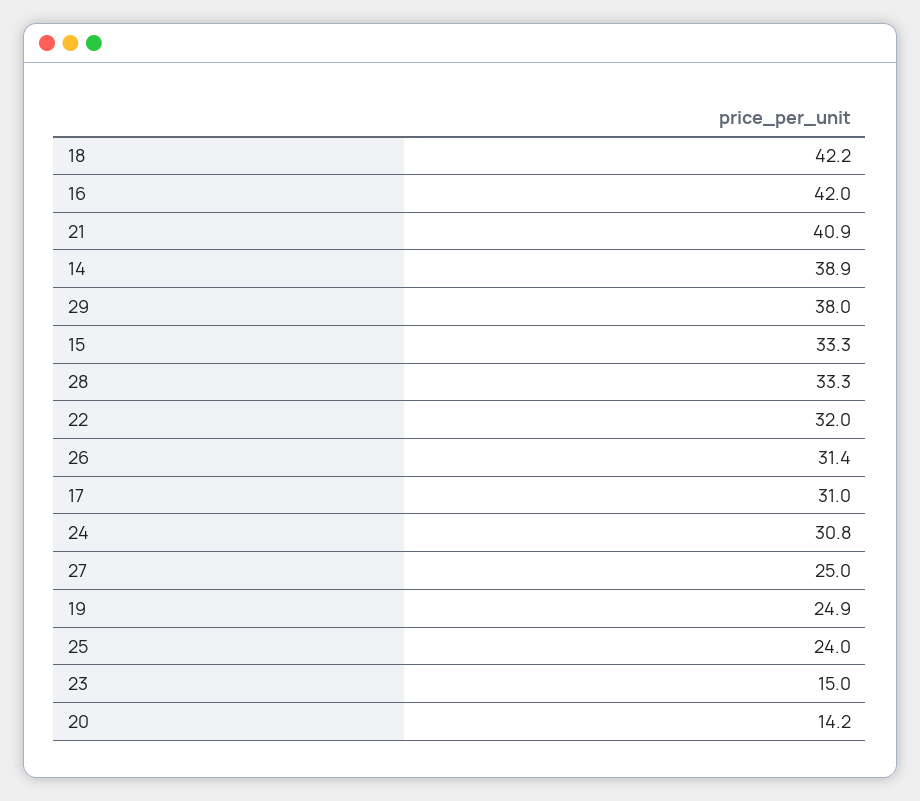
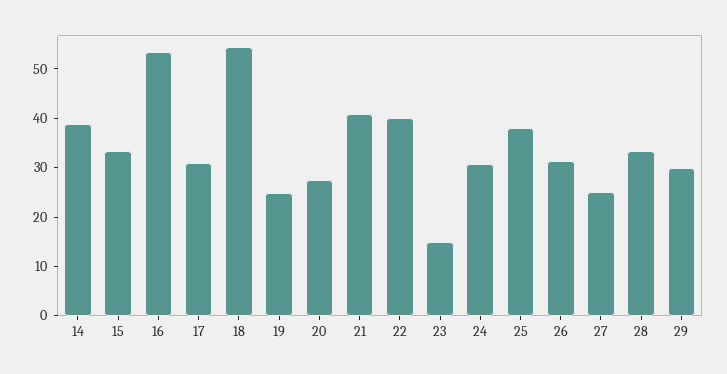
18: 42.2 -> 54
16: 42 -> 54
29: 38 -> 30
22: 32 -> 40
25: 24 -> 38
20: 14.2 -> 28

